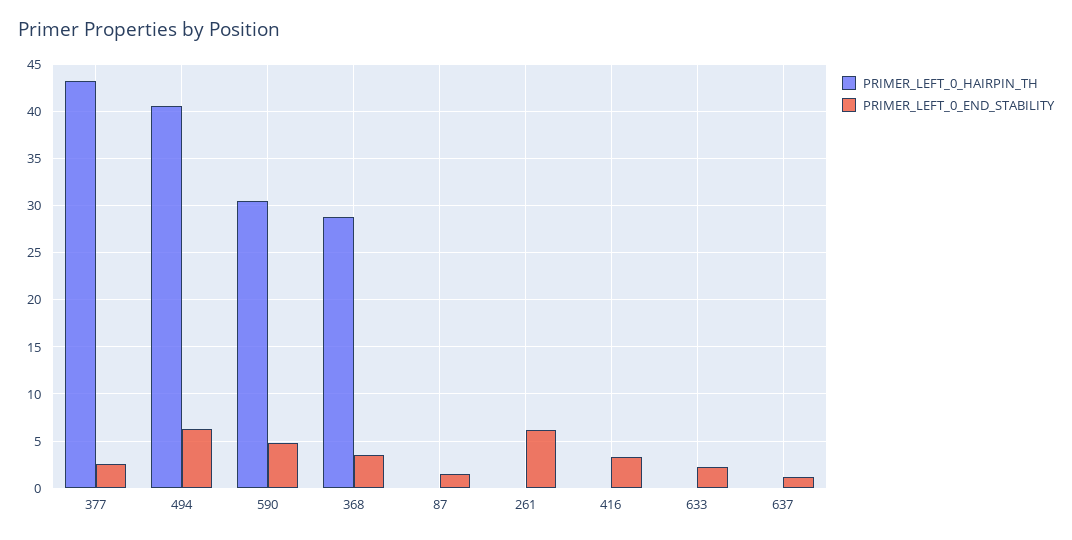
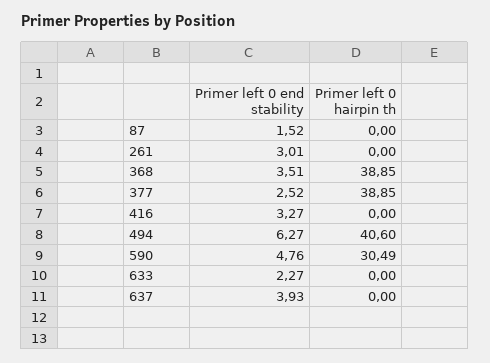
PRIMER_LEFT_0_HAIRPIN_TH, 377: 43 -> 38.85
PRIMER_LEFT_0_HAIRPIN_TH, 368: 29 -> 38.85
PRIMER_LEFT_0_END_STABILITY, 261: 6 -> 3.01
PRIMER_LEFT_0_END_STABILITY, 637: 1 -> 3.93

